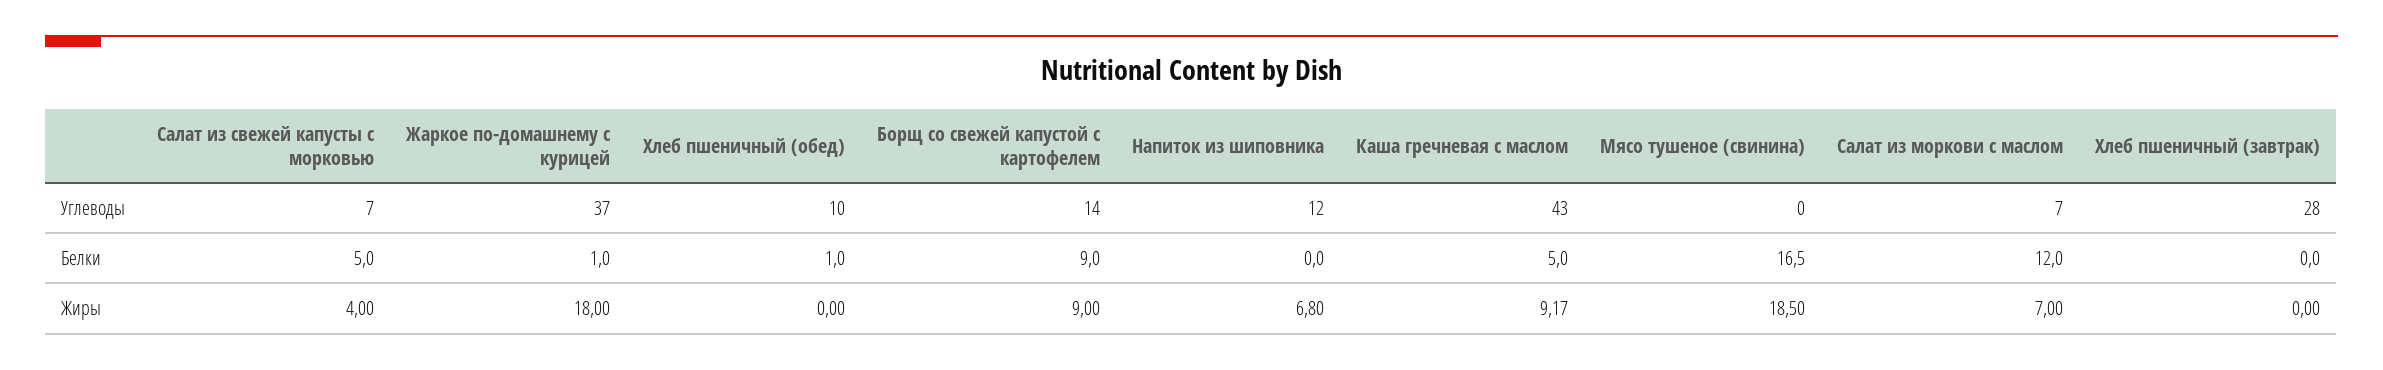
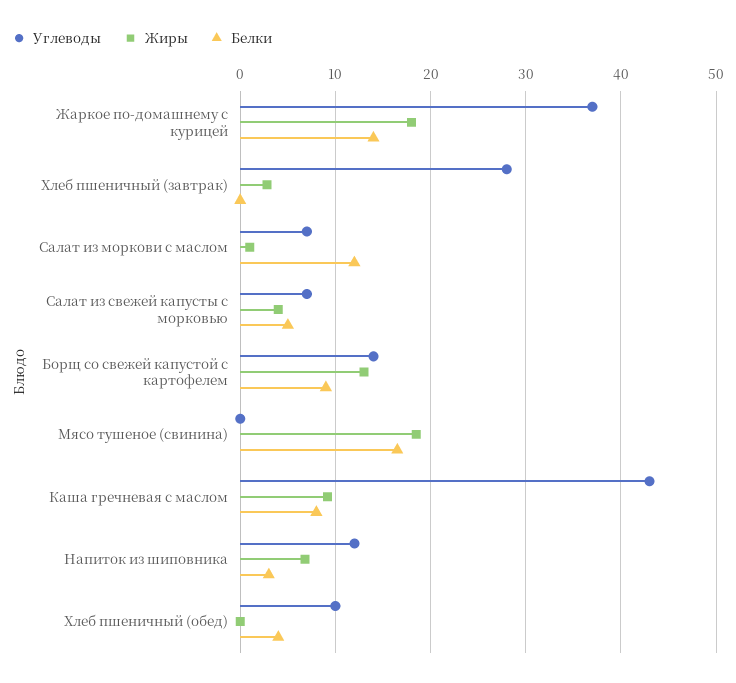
Белки, Жаркое по-домашнему с курицей: 1 -> 14
Белки, Хлеб пшеничный (обед): 1 -> 4
Белки, Напиток из шиповника: 0 -> 3
Белки, Каша гречневая с маслом: 5 -> 8
Жиры, Борщ со свежей капустой с картофелем: 9 -> 13
Жиры, Салат из моркови с маслом: 7 -> 1
Жиры, Хлеб пшеничный (завтрак): 0 -> 3

